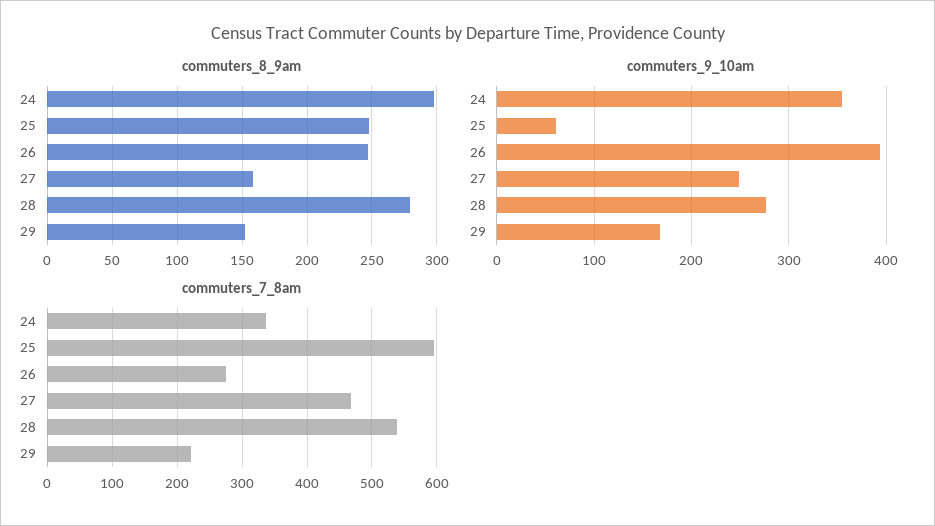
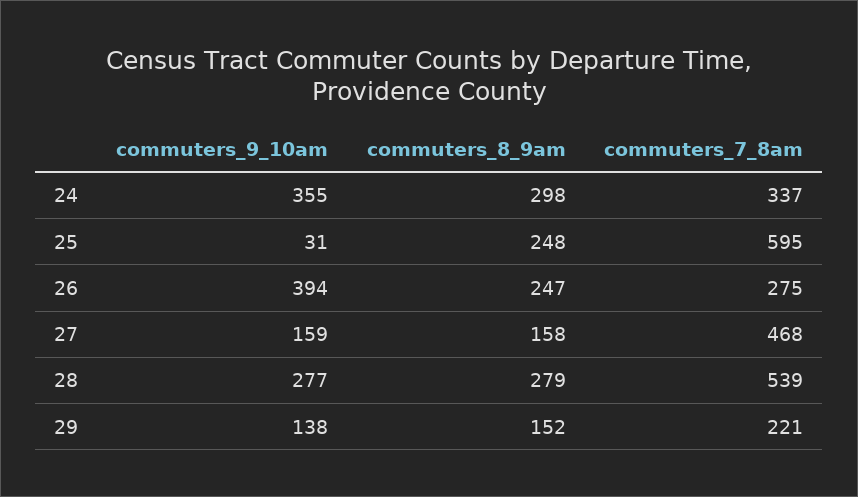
commuters_9_10am, 25: 60 -> 31
commuters_9_10am, 27: 250 -> 159
commuters_9_10am, 29: 170 -> 138

